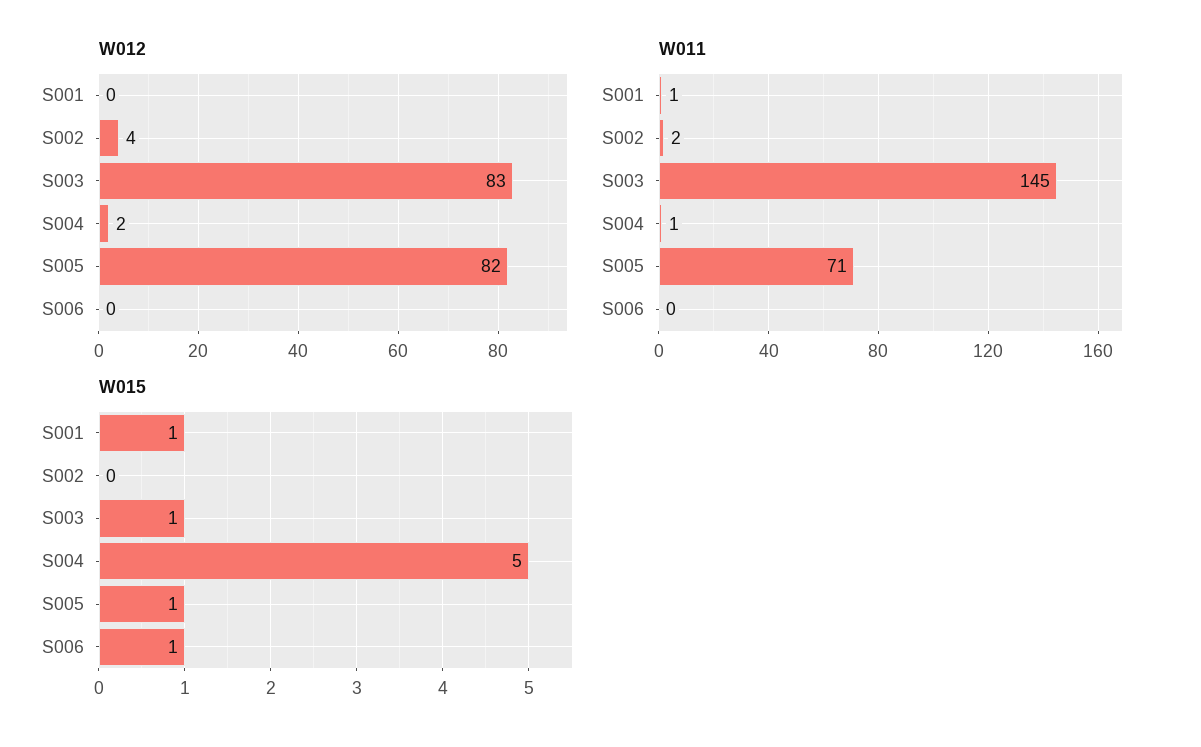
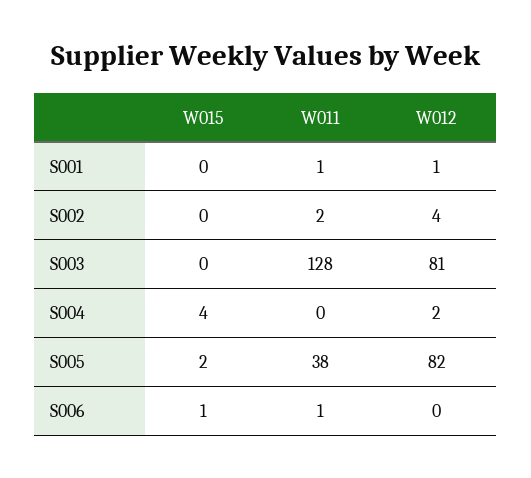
W012, S001: 0 -> 1
W012, S003: 83 -> 81
W011, S003: 145 -> 128
W011, S004: 1 -> 0
W011, S005: 71 -> 38
W011, S006: 0 -> 1
W015, S001: 1 -> 0
W015, S003: 1 -> 0
W015, S004: 5 -> 4
W015, S005: 1 -> 2

